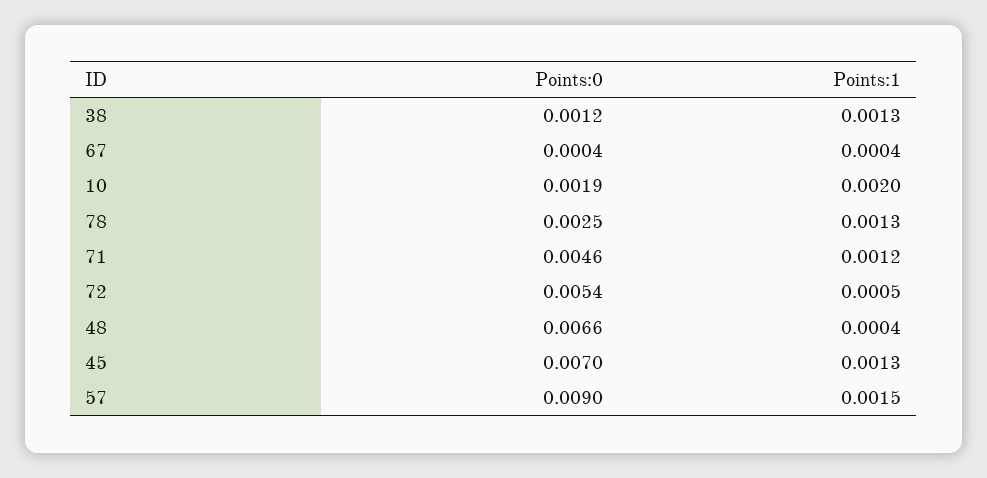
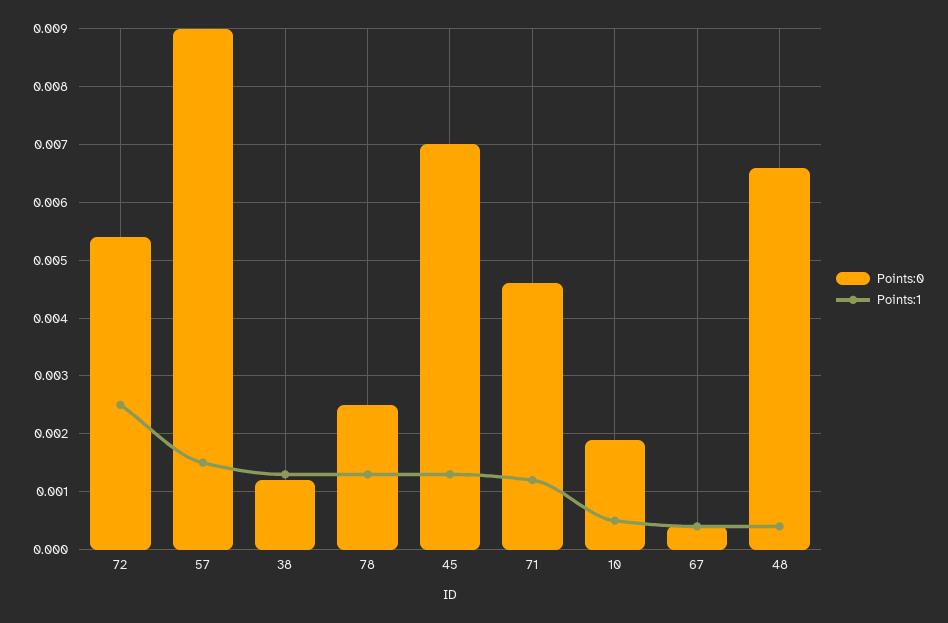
Points:1, 10: 0.002 -> 0.0005
Points:1, 72: 0.0005 -> 0.0025

